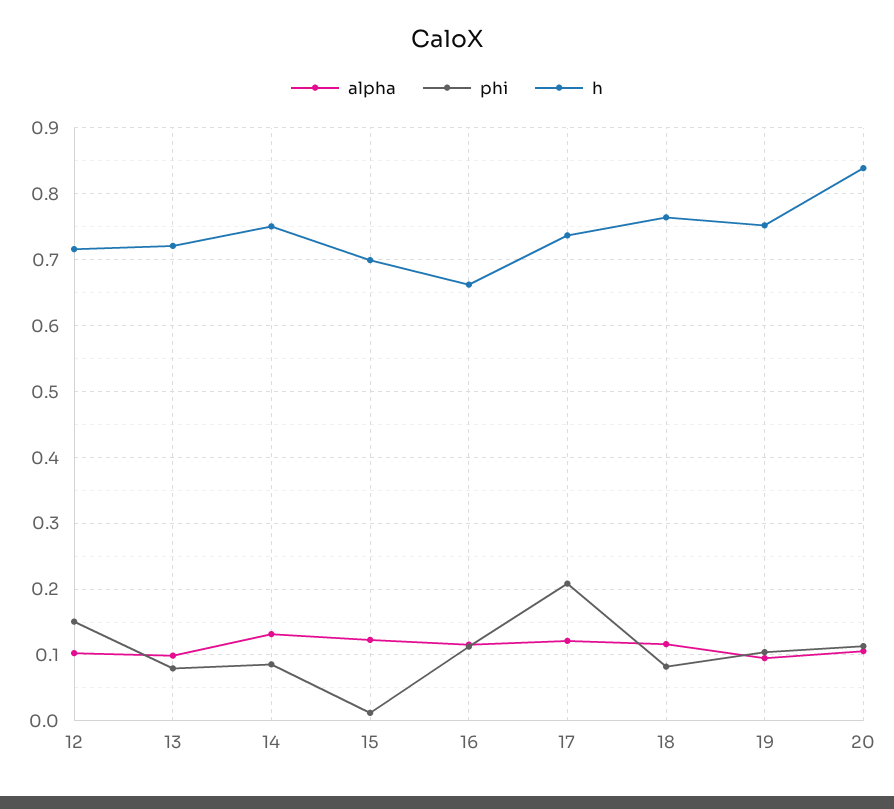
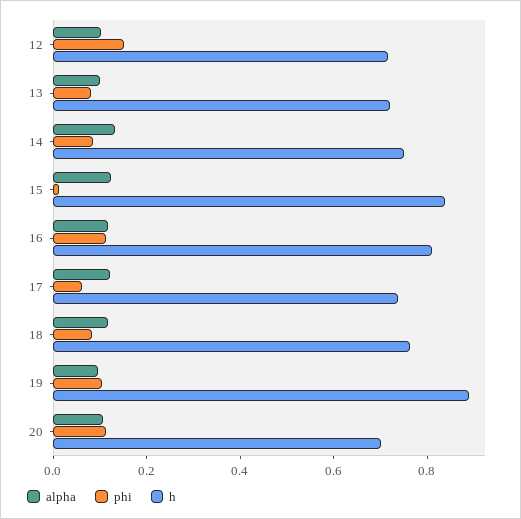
h, 15: 0.7 -> 0.85
h, 16: 0.66 -> 0.8
phi, 17: 0.21 -> 0.05
h, 19: 0.75 -> 0.9
h, 20: 0.84 -> 0.7

